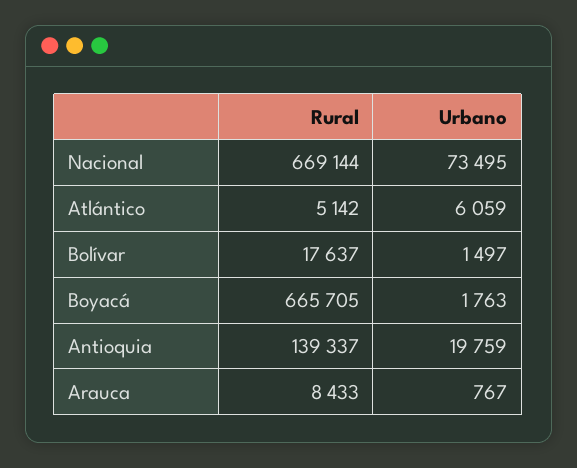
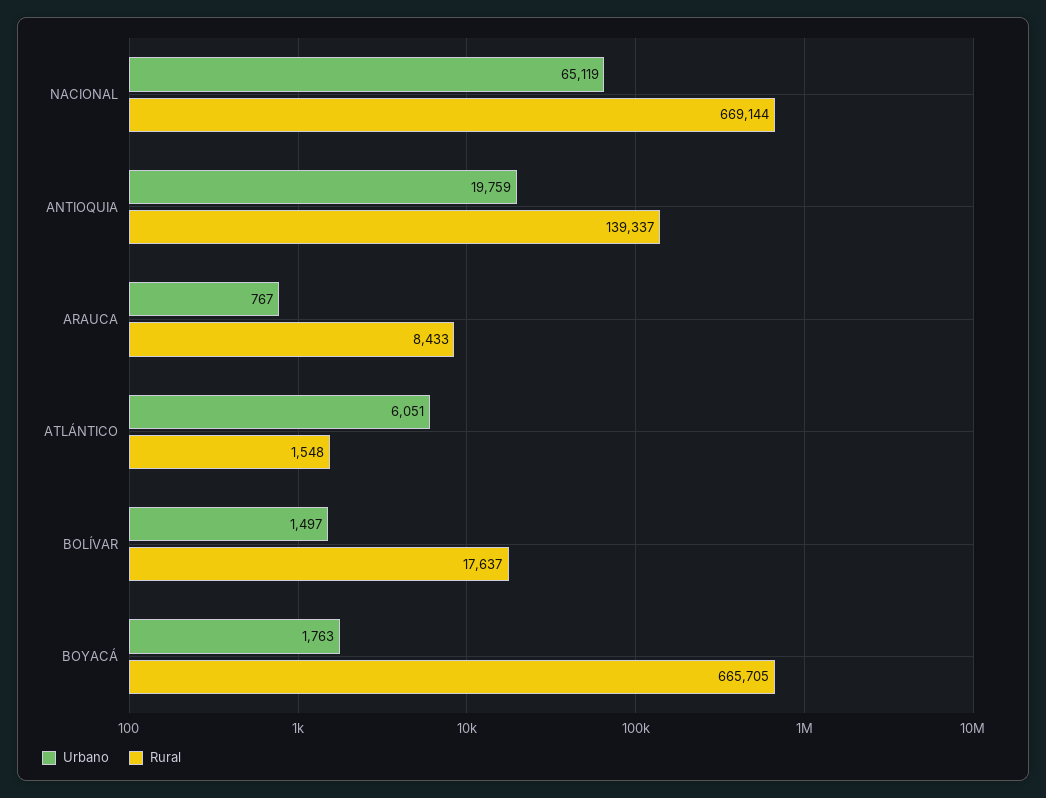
Urbano, Nacional: 73495 -> 65119
Rural, Atlántico: 5142 -> 1548
Urbano, Atlántico: 6059 -> 6051

